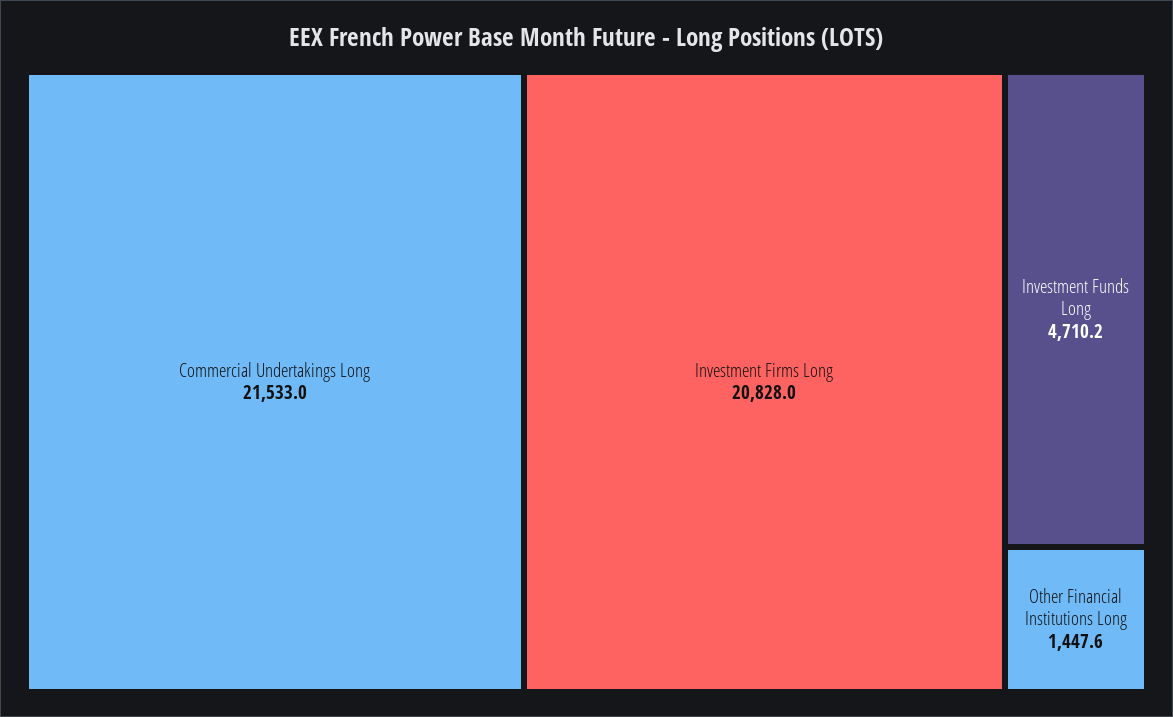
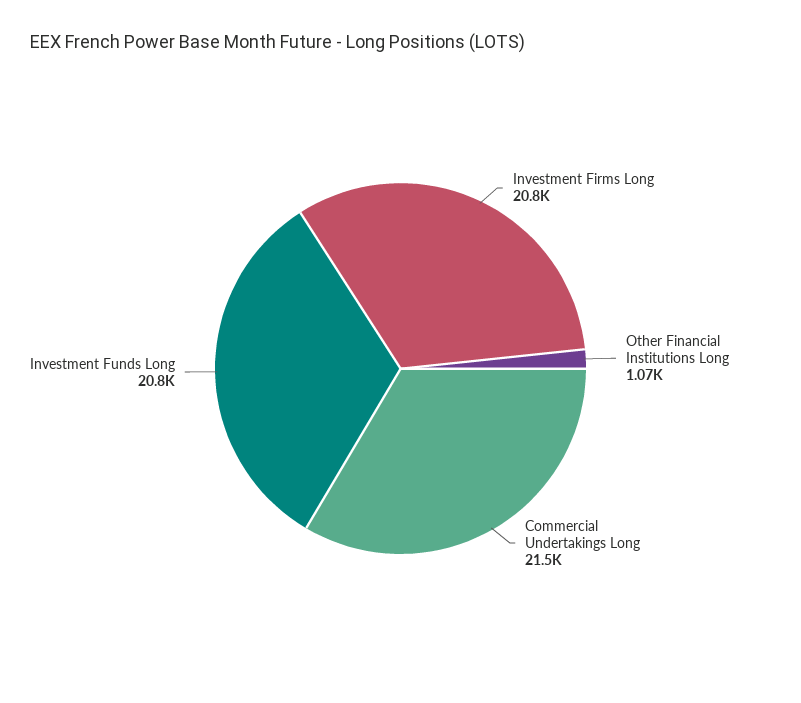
Investment Funds Long: 4710.2 -> 20800
Other Financial Institutions Long: 1447.6 -> 1070

